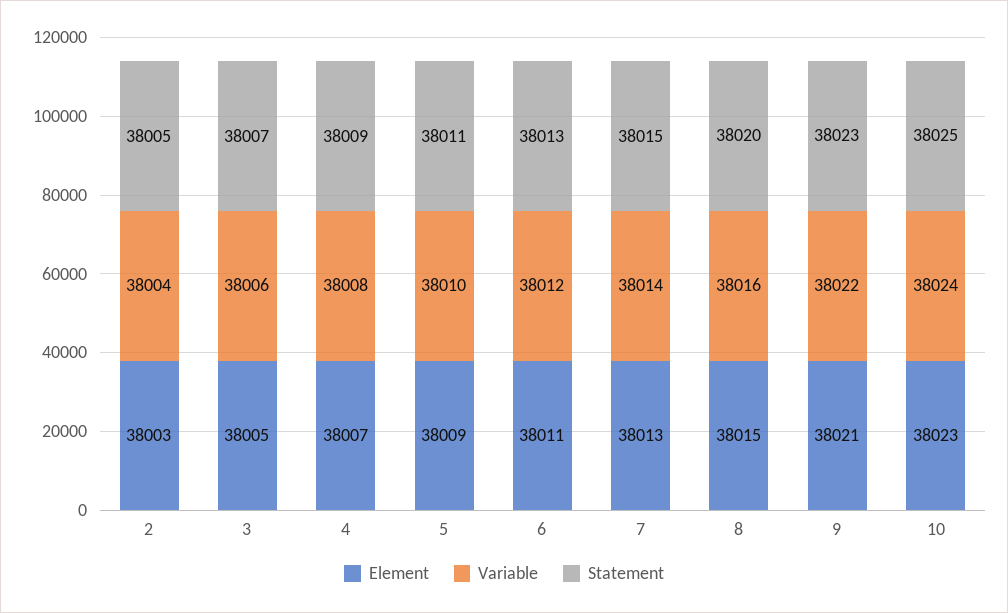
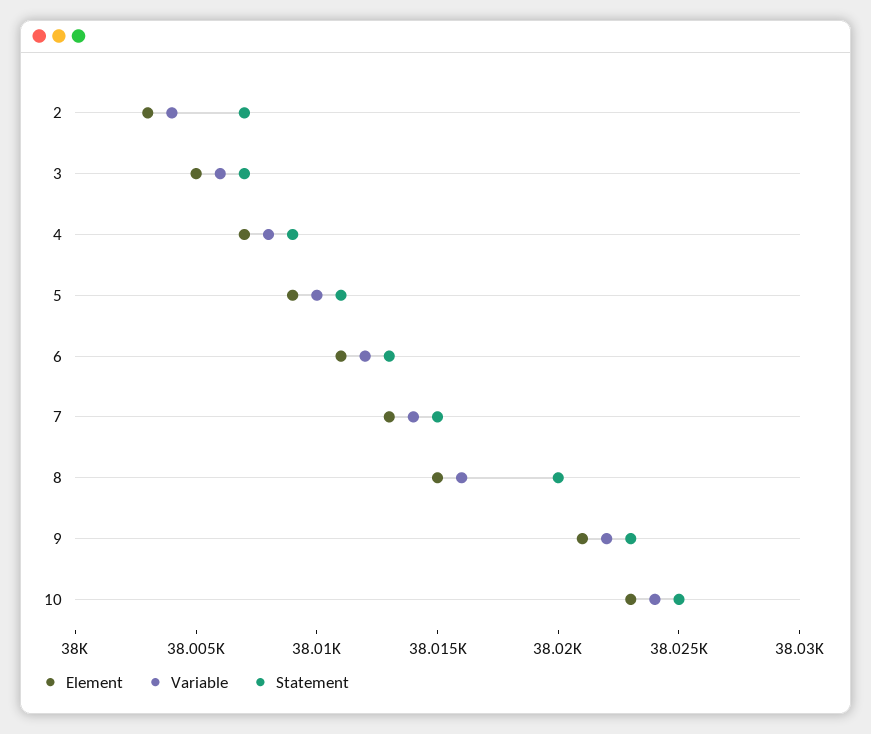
Statement, 2: 38005 -> 38007

